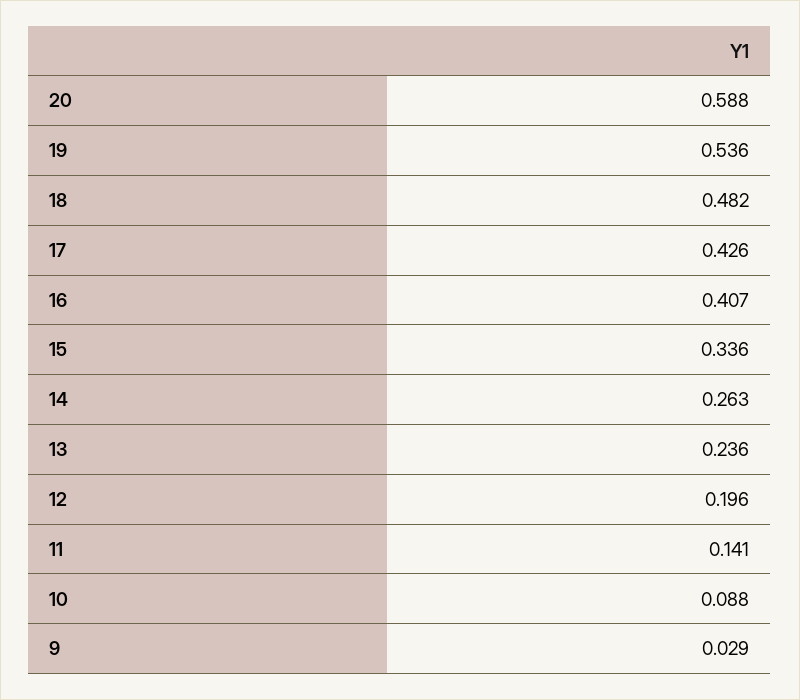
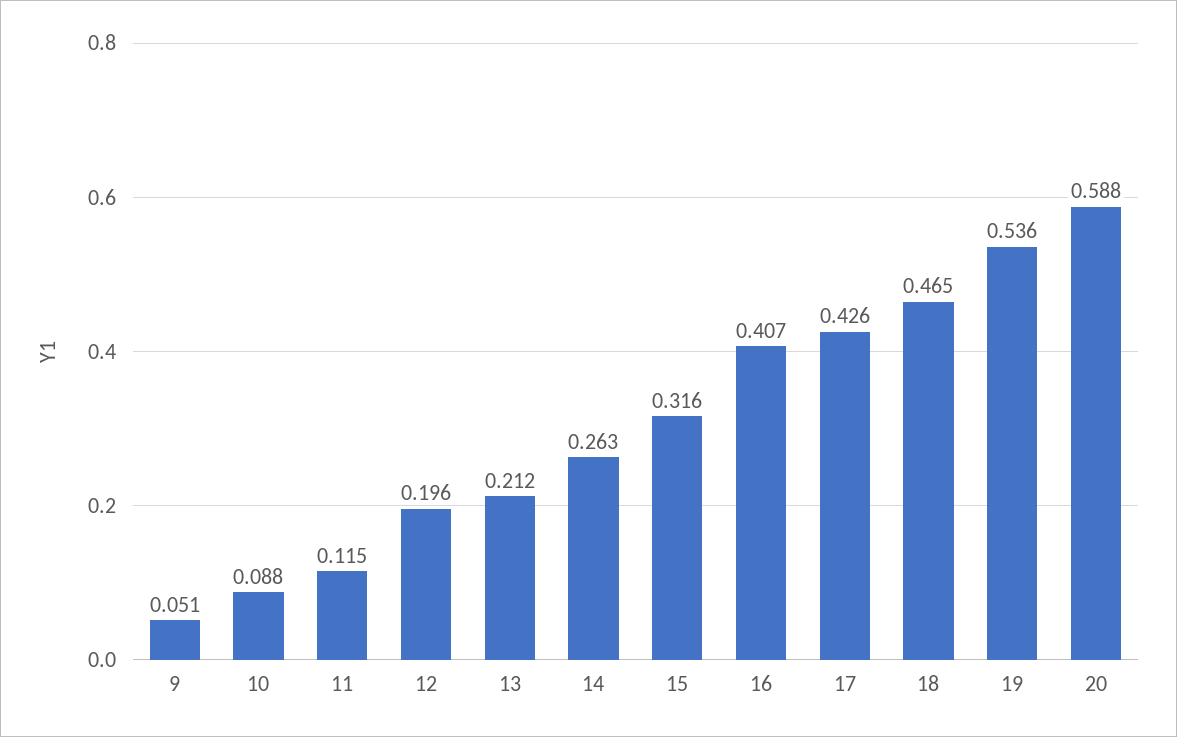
18: 0.482 -> 0.465
15: 0.336 -> 0.316
13: 0.236 -> 0.212
11: 0.141 -> 0.115
9: 0.029 -> 0.051

